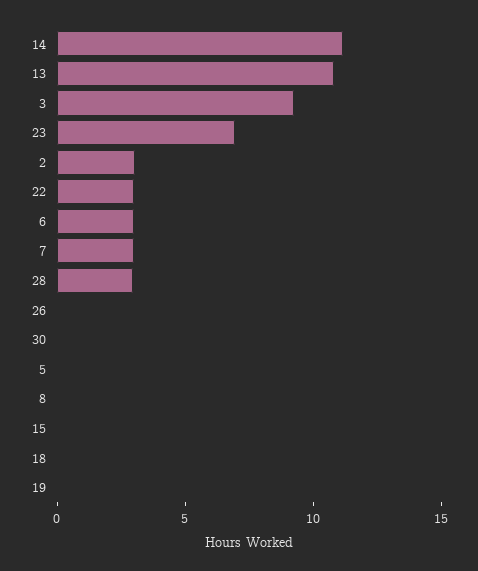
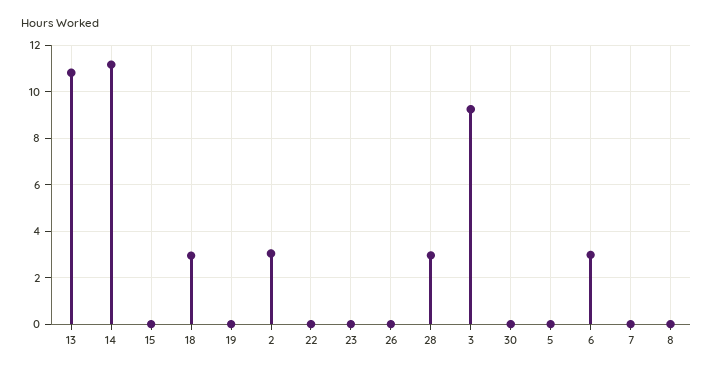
23: 7 -> 0
22: 3 -> 0
7: 3 -> 0
18: 0 -> 3

